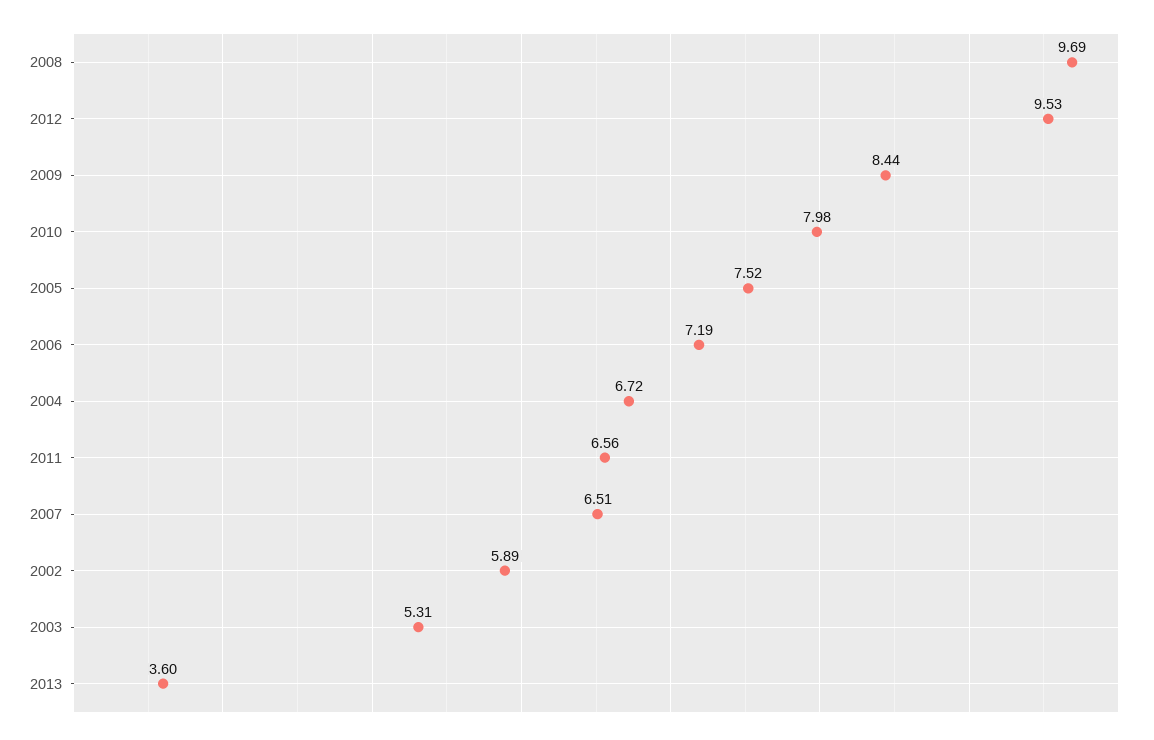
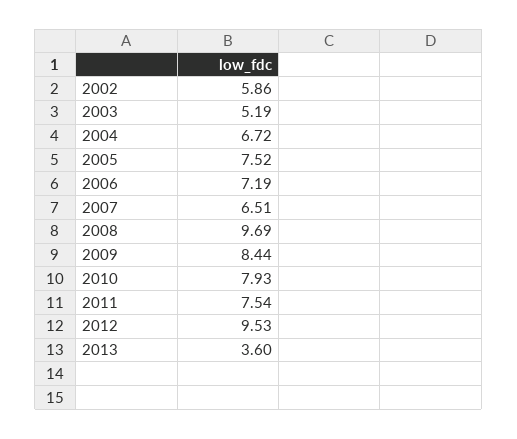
2010: 7.98 -> 7.93
2011: 6.56 -> 7.54
2002: 5.89 -> 5.86
2003: 5.31 -> 5.19

